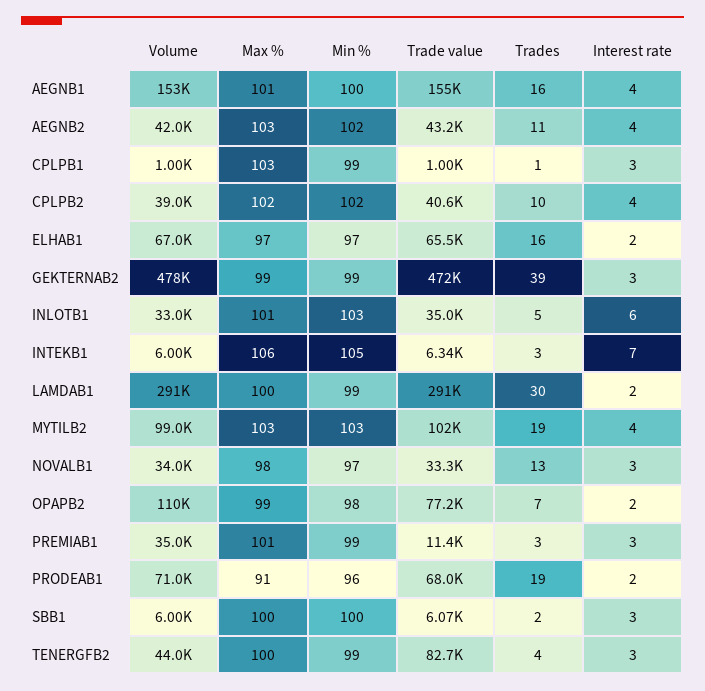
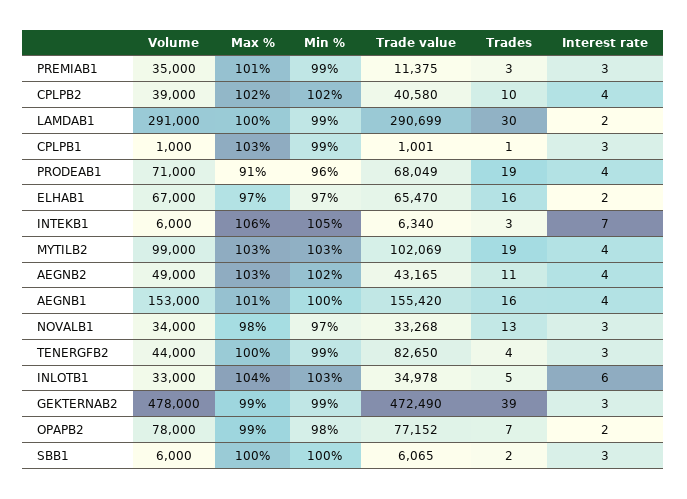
Volume, AEGNB2: 42000 -> 49000
Max %, INLOTB1: 101 -> 104
Volume, OPAPB2: 110000 -> 78000
Interest rate, PRODEAB1: 2 -> 4

